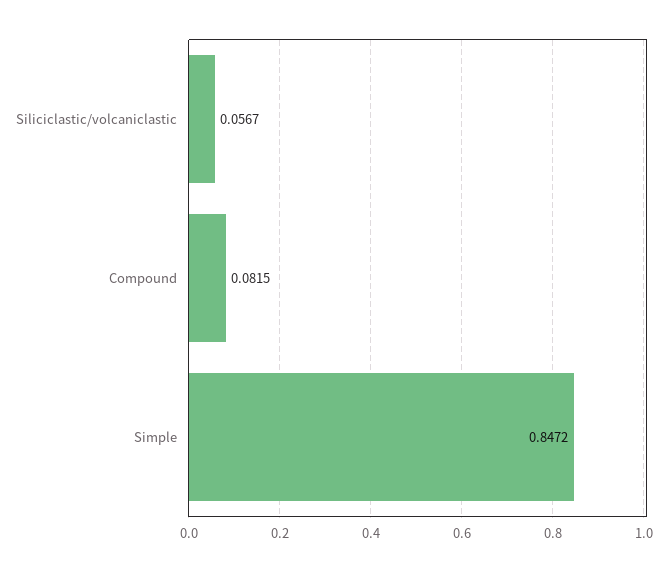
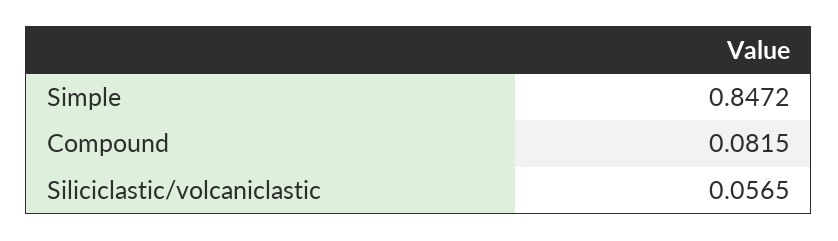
Siliciclastic/volcaniclastic: 0.0567 -> 0.0565

